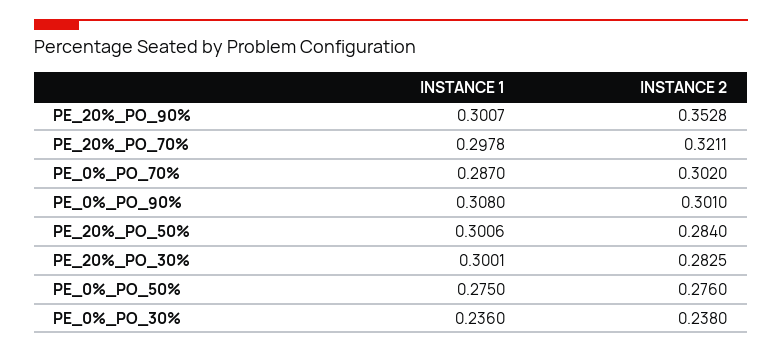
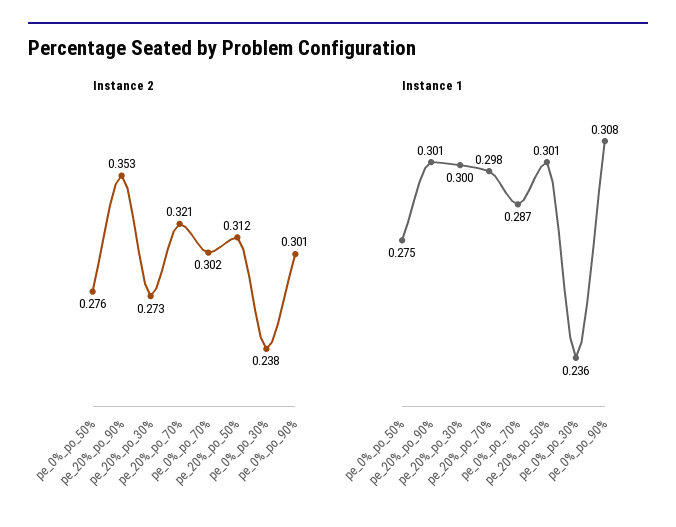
INSTANCE 2, PE_20%_PO_50%: 0.284 -> 0.312
INSTANCE 2, PE_20%_PO_30%: 0.2825 -> 0.273

